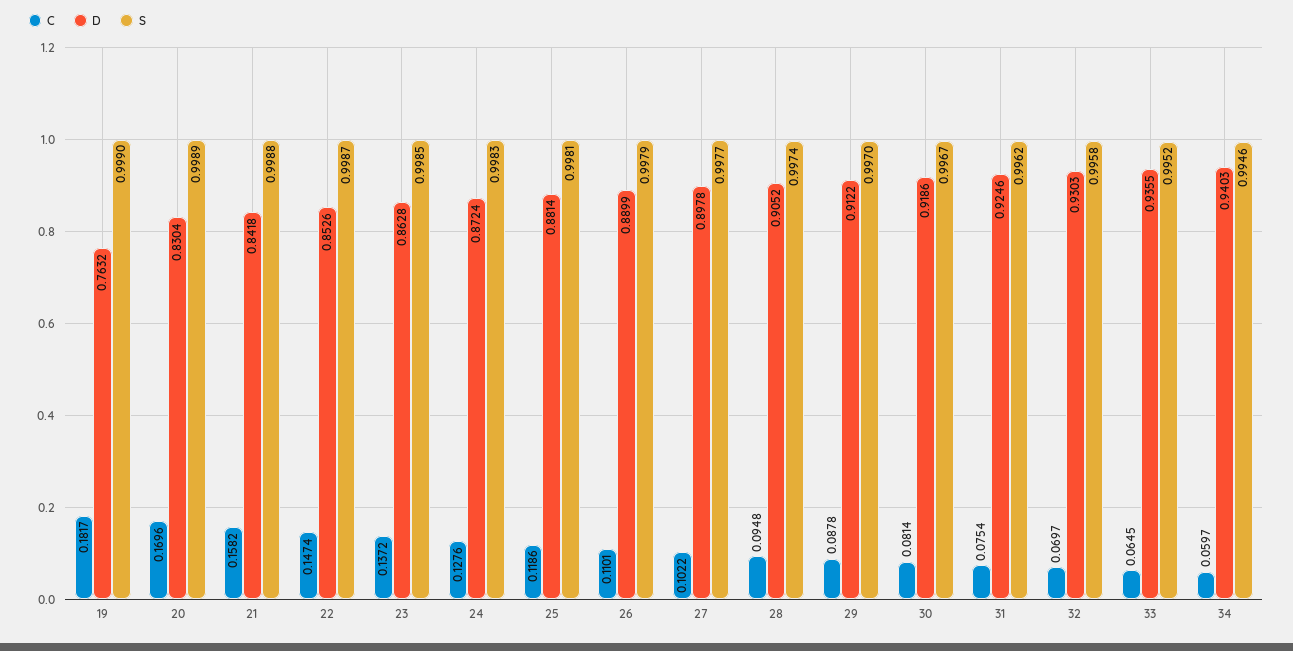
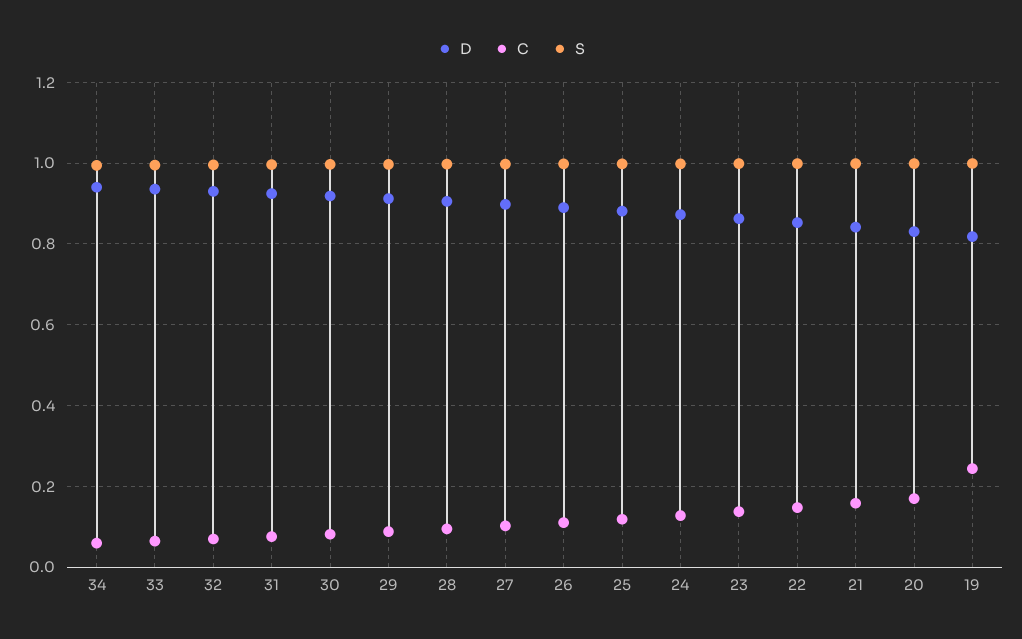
C, 19: 0.1817 -> 0.24
D, 19: 0.7632 -> 0.82

